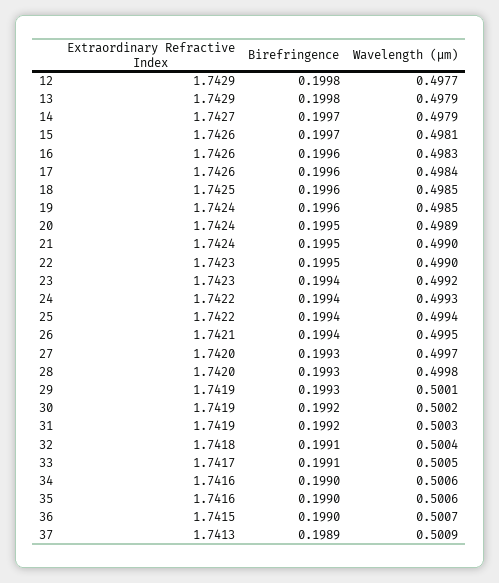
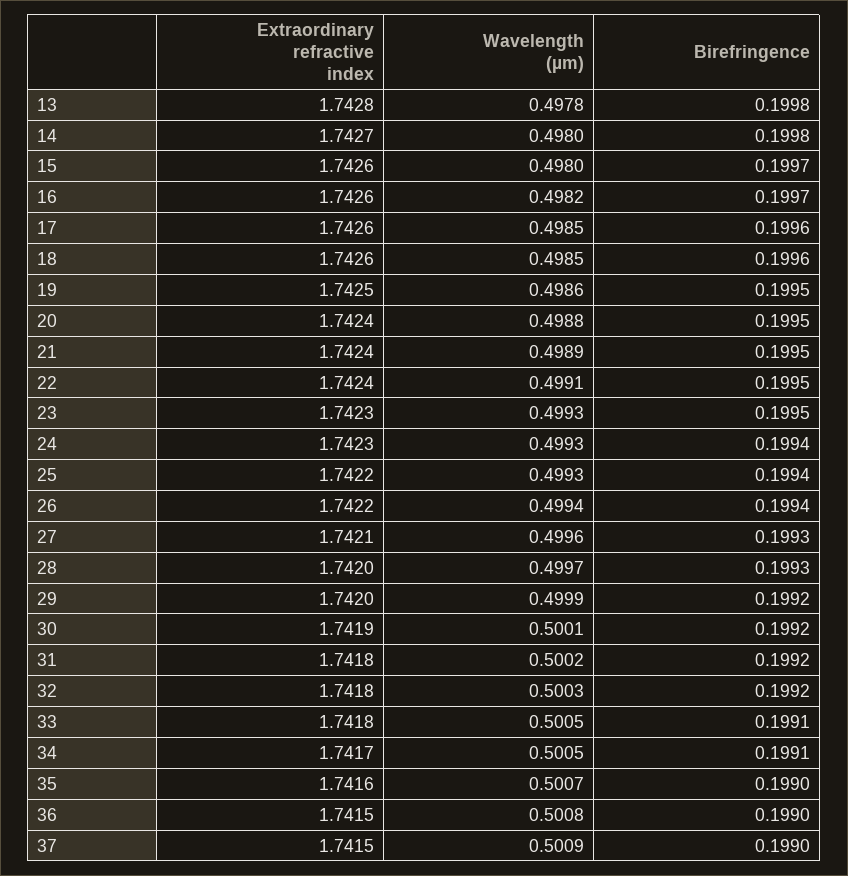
Extraordinary Refractive Index, 12: 1.7429 -> none
Birefringence, 12: 0.1998 -> none
Wavelength (µm), 12: 0.4977 -> none
Extraordinary Refractive Index, 13: 1.7429 -> 1.7428
Wavelength (µm), 13: 0.4979 -> 0.4978
Birefringence, 14: 0.1997 -> 0.1998
Wavelength (µm), 14: 0.4979 -> 0.498
Wavelength (µm), 15: 0.4981 -> 0.498
Birefringence, 16: 0.1996 -> 0.1997
Wavelength (µm), 16: 0.4983 -> 0.4982
Wavelength (µm), 17: 0.4984 -> 0.4985
Extraordinary Refractive Index, 18: 1.7425 -> 1.7426
Extraordinary Refractive Index, 19: 1.7424 -> 1.7425
Birefringence, 19: 0.1996 -> 0.1995
Wavelength (µm), 19: 0.4985 -> 0.4986
Wavelength (µm), 20: 0.4989 -> 0.4988
Wavelength (µm), 21: 0.499 -> 0.4989
Extraordinary Refractive Index, 22: 1.7423 -> 1.7424
Wavelength (µm), 22: 0.499 -> 0.4991
Birefringence, 23: 0.1994 -> 0.1995
Wavelength (µm), 23: 0.4992 -> 0.4993
Extraordinary Refractive Index, 24: 1.7422 -> 1.7423
Wavelength (µm), 25: 0.4994 -> 0.4993
Extraordinary Refractive Index, 26: 1.7421 -> 1.7422
Wavelength (µm), 26: 0.4995 -> 0.4994
Extraordinary Refractive Index, 27: 1.742 -> 1.7421
Wavelength (µm), 27: 0.4997 -> 0.4996
Wavelength (µm), 28: 0.4998 -> 0.4997
Extraordinary Refractive Index, 29: 1.7419 -> 1.742
Birefringence, 29: 0.1993 -> 0.1992
Wavelength (µm), 29: 0.5001 -> 0.4999
Wavelength (µm), 30: 0.5002 -> 0.5001
Extraordinary Refractive Index, 31: 1.7419 -> 1.7418
Wavelength (µm), 31: 0.5003 -> 0.5002
Birefringence, 32: 0.1991 -> 0.1992
Wavelength (µm), 32: 0.5004 -> 0.5003
Extraordinary Refractive Index, 33: 1.7417 -> 1.7418
Extraordinary Refractive Index, 34: 1.7416 -> 1.7417
Birefringence, 34: 0.199 -> 0.1991
Wavelength (µm), 34: 0.5006 -> 0.5005
Wavelength (µm), 35: 0.5006 -> 0.5007
Wavelength (µm), 36: 0.5007 -> 0.5008
Extraordinary Refractive Index, 37: 1.7413 -> 1.7415
Birefringence, 37: 0.1989 -> 0.199

